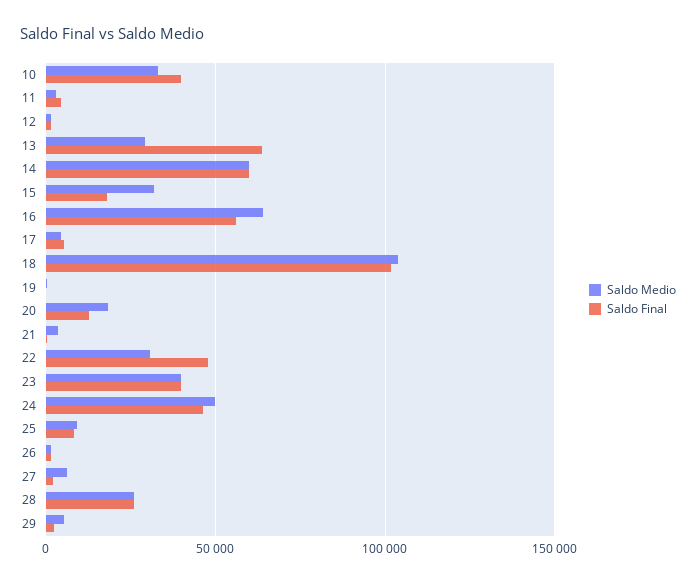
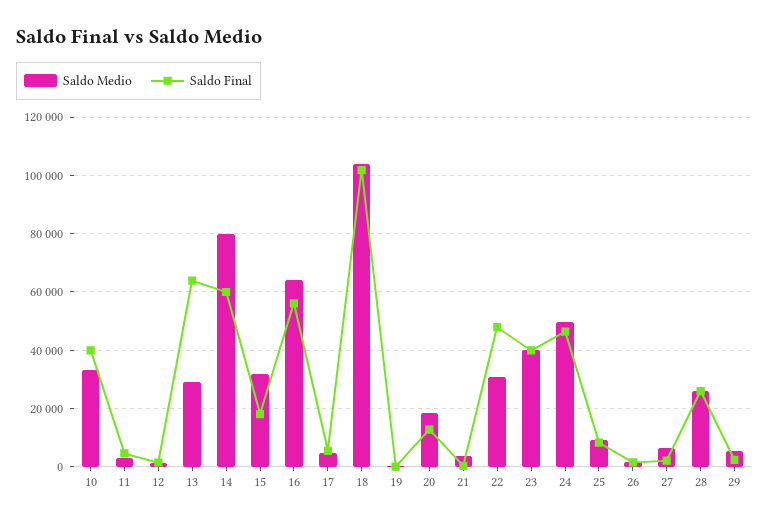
Saldo Medio, 14: 60000 -> 80000

